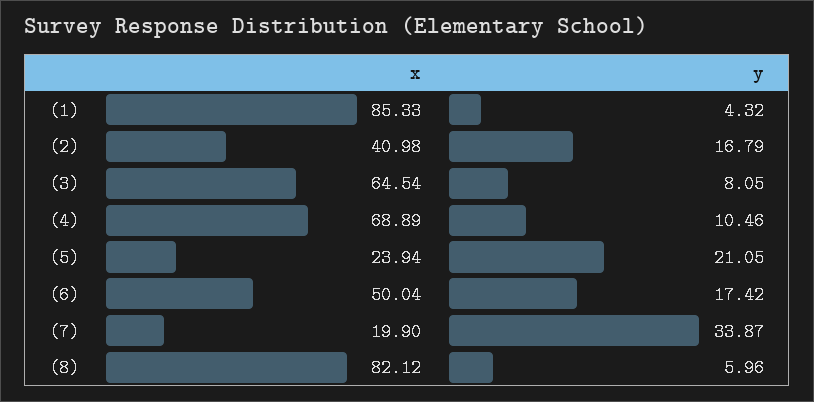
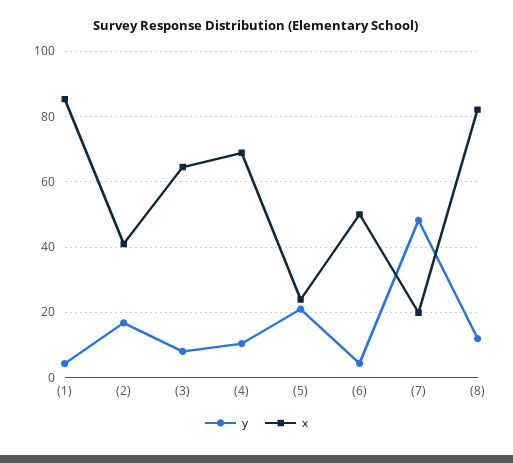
y, (6): 17.42 -> 4
y, (7): 33.87 -> 48
y, (8): 5.96 -> 12

